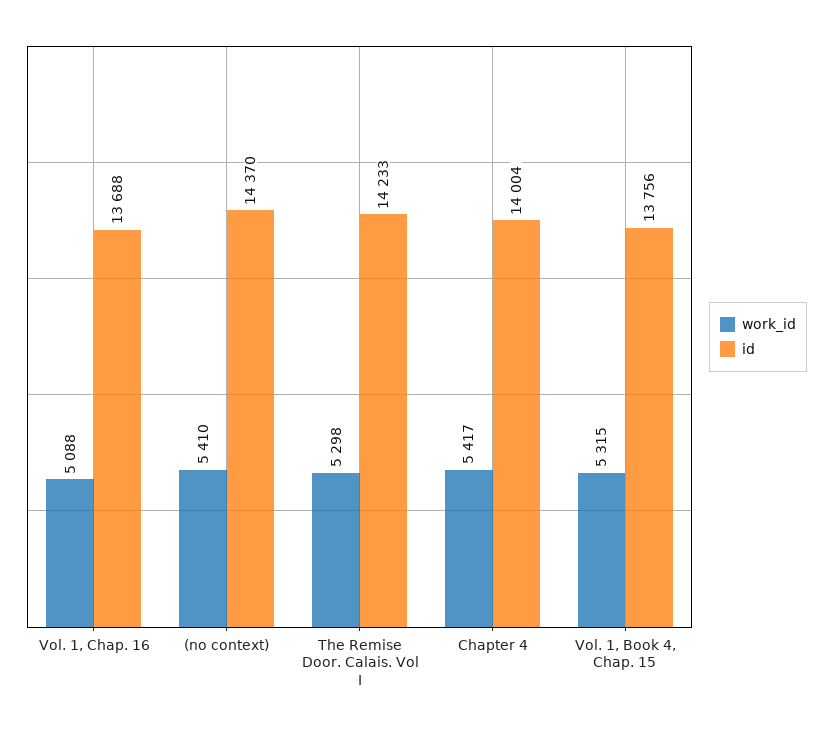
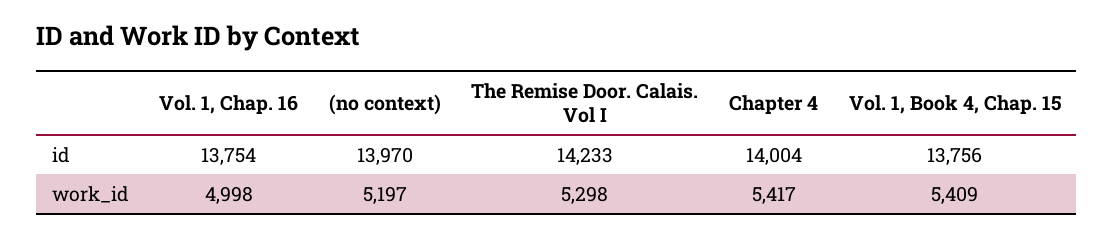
work_id, Vol. 1, Chap. 16: 5088 -> 4998
id, Vol. 1, Chap. 16: 13688 -> 13754
work_id, (no context): 5410 -> 5197
id, (no context): 14370 -> 13970
work_id, Vol. 1, Book 4, Chap. 15: 5315 -> 5409

